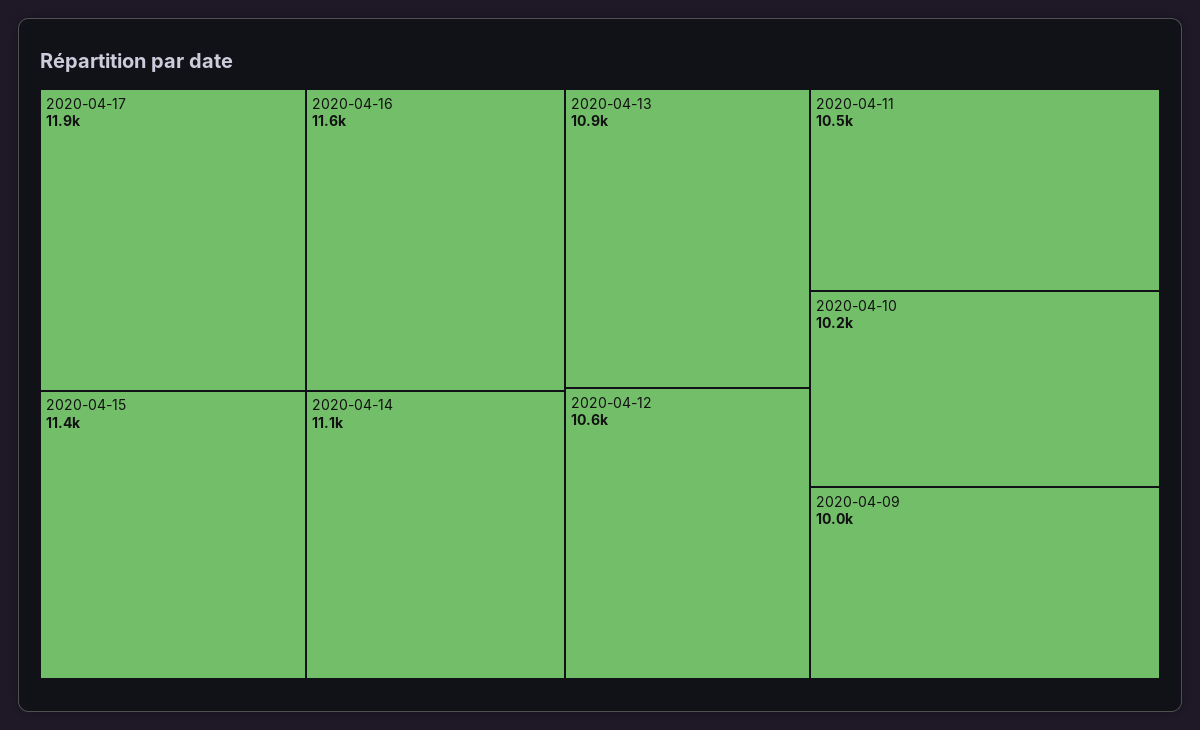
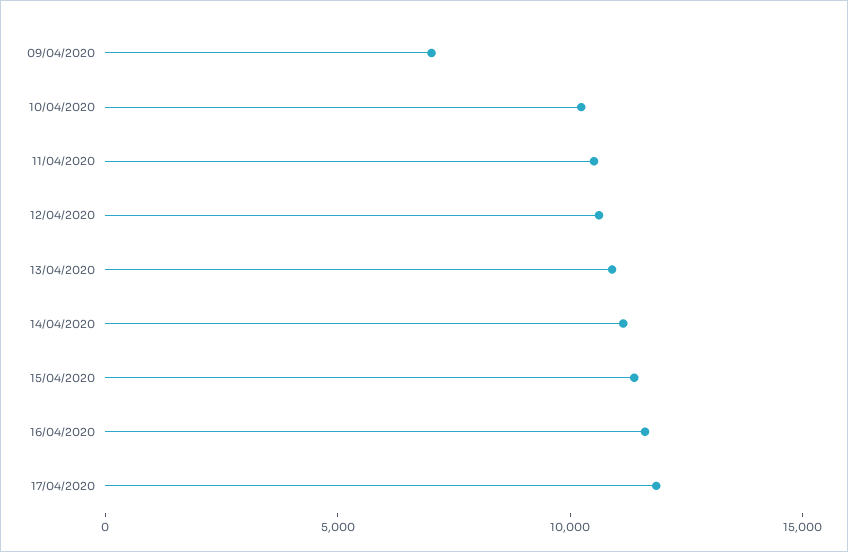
2020-04-09: 10000 -> 7000

